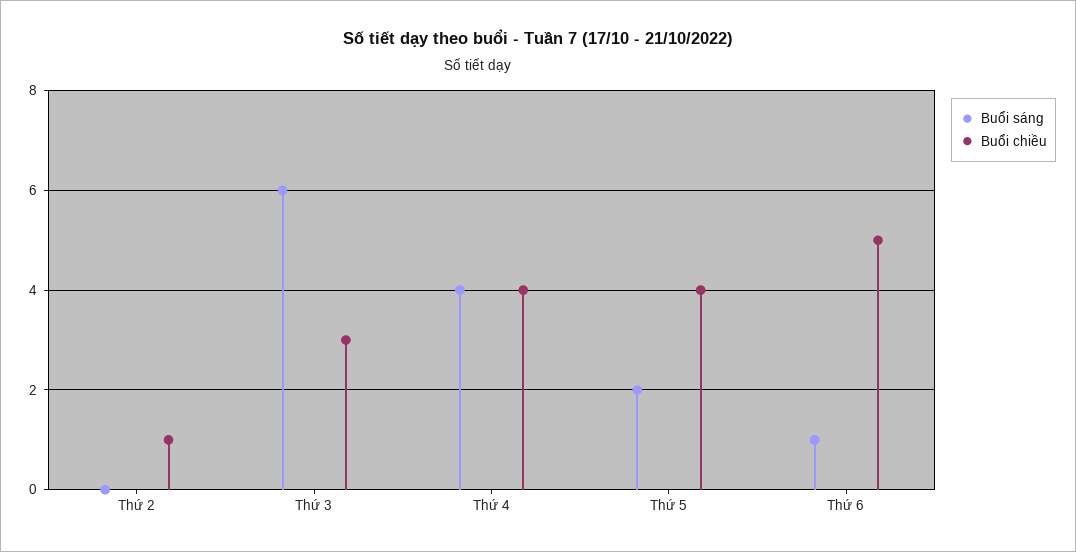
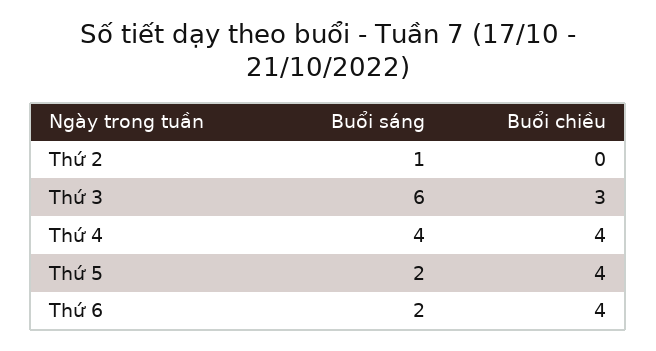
Buổi sáng, Thứ 2: 0 -> 1
Buổi chiều, Thứ 2: 1 -> 0
Buổi sáng, Thứ 6: 1 -> 2
Buổi chiều, Thứ 6: 5 -> 4

